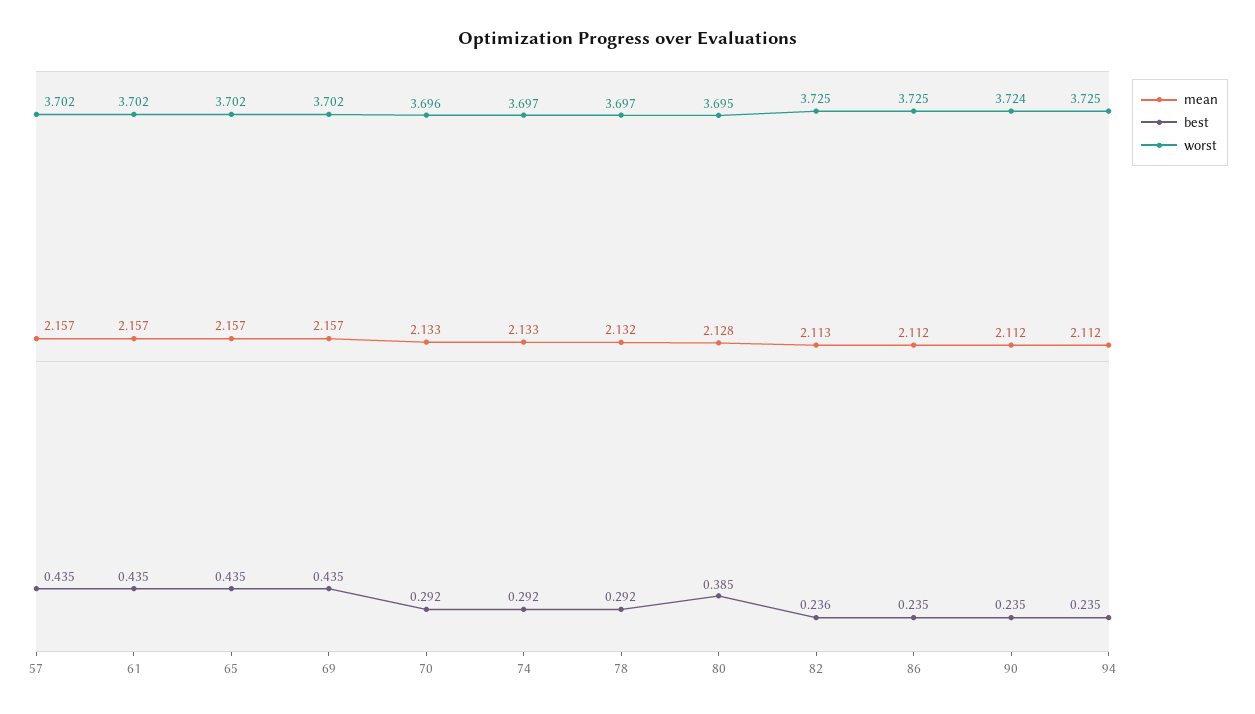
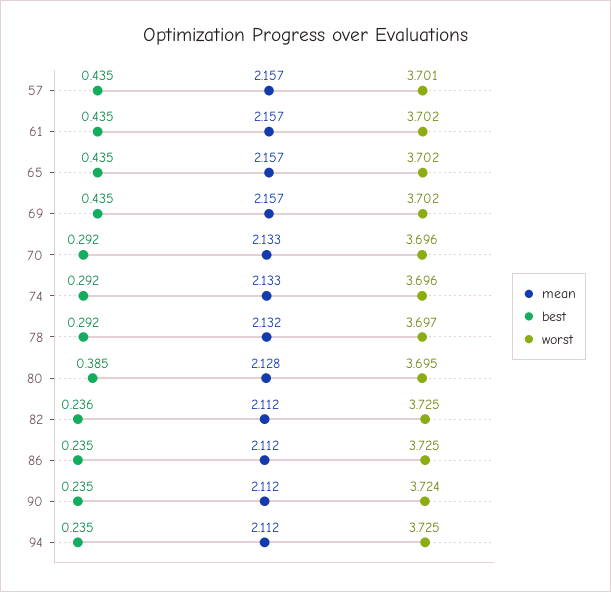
worst, 57: 3.702 -> 3.701
worst, 74: 3.697 -> 3.696
mean, 82: 2.113 -> 2.112

